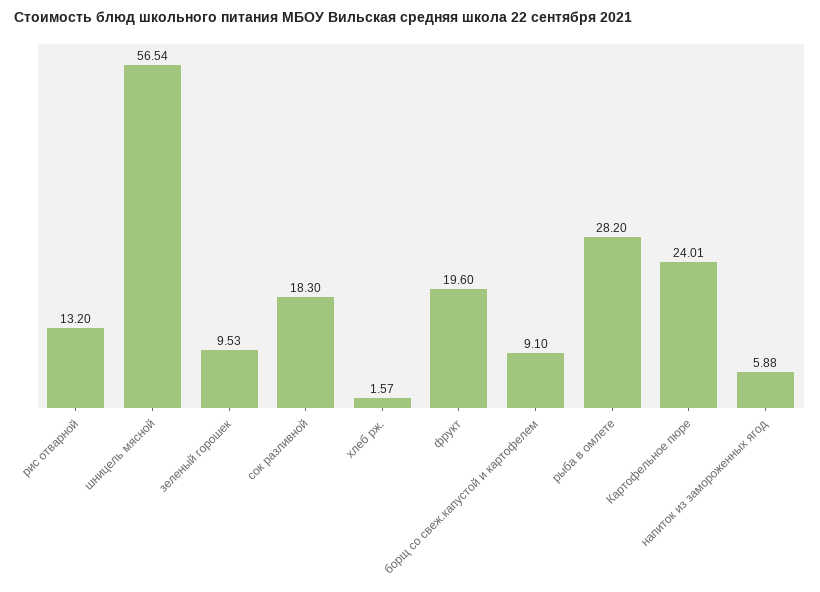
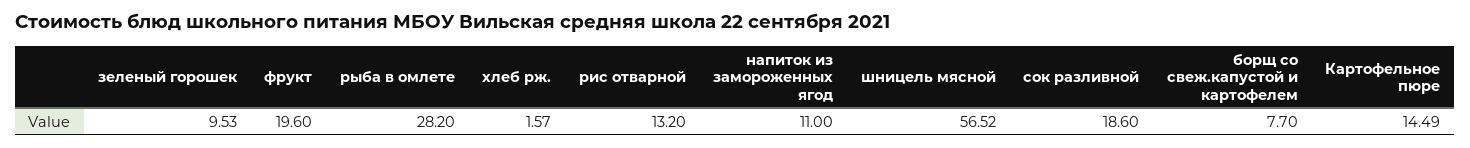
шницель мясной: 56.54 -> 56.52
сок разливной: 18.3 -> 18.6
борщ со свеж.капустой и картофелем: 9.1 -> 7.7
Картофельное пюре: 24.01 -> 14.49
напиток из замороженных ягод: 5.88 -> 11

